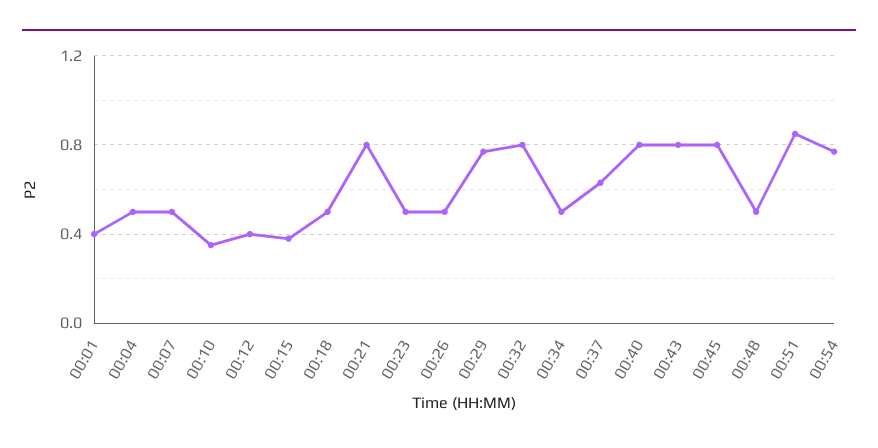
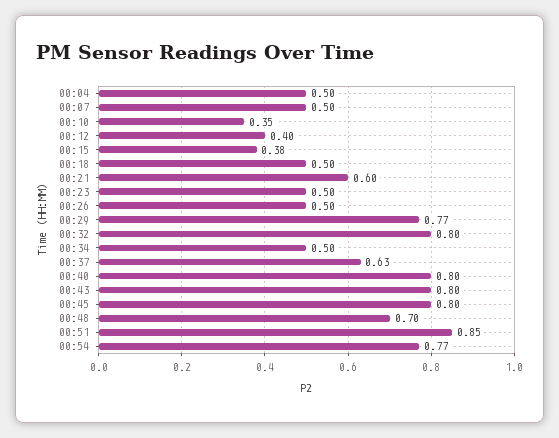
00:01: 0.4 -> none
00:21: 0.8 -> 0.6
00:48: 0.5 -> 0.7

